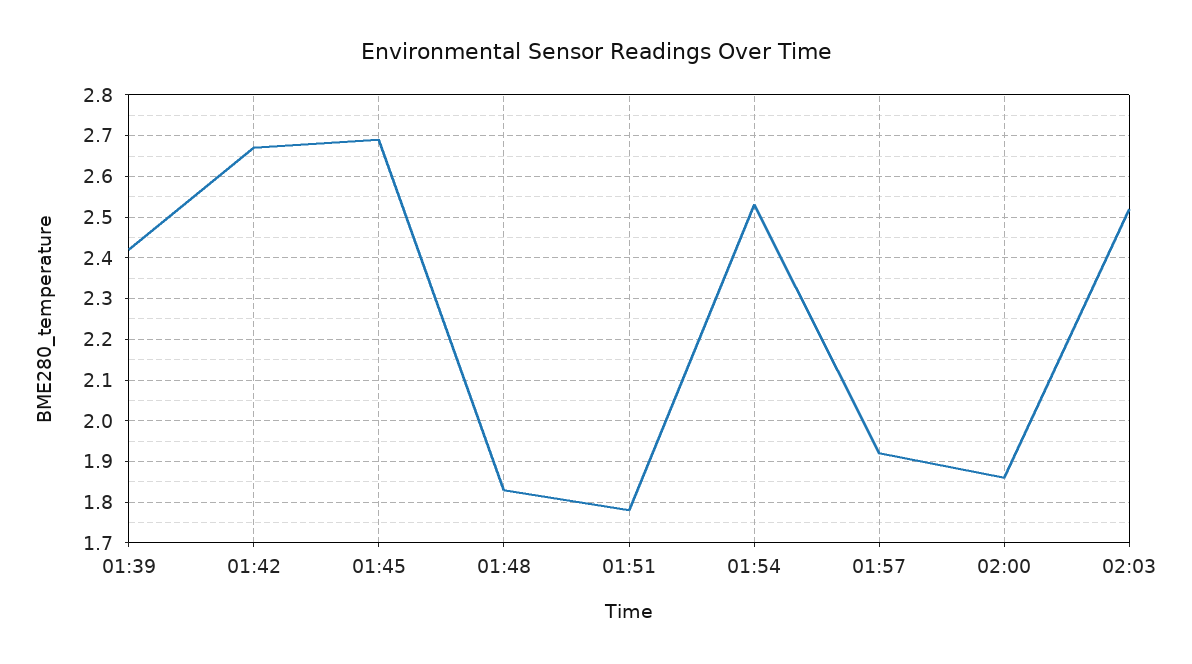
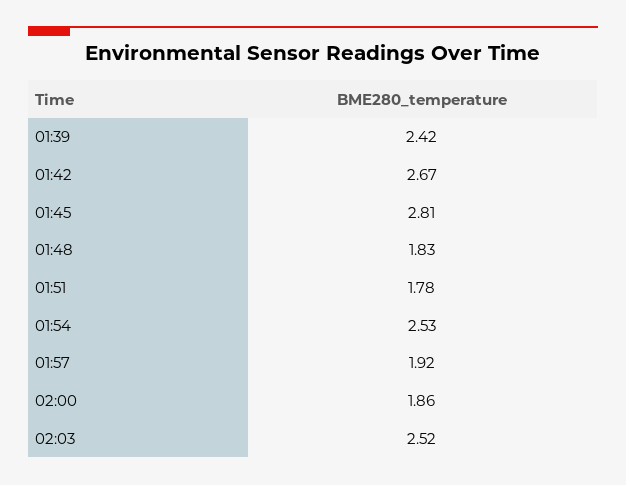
01:45: 2.7 -> 2.81

